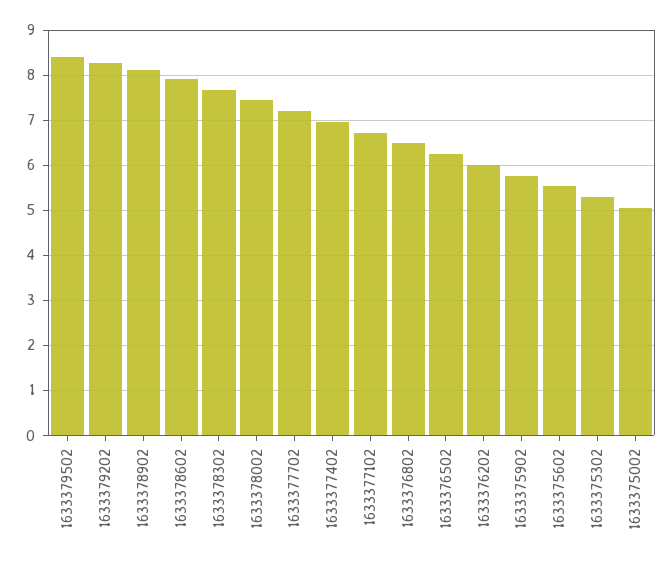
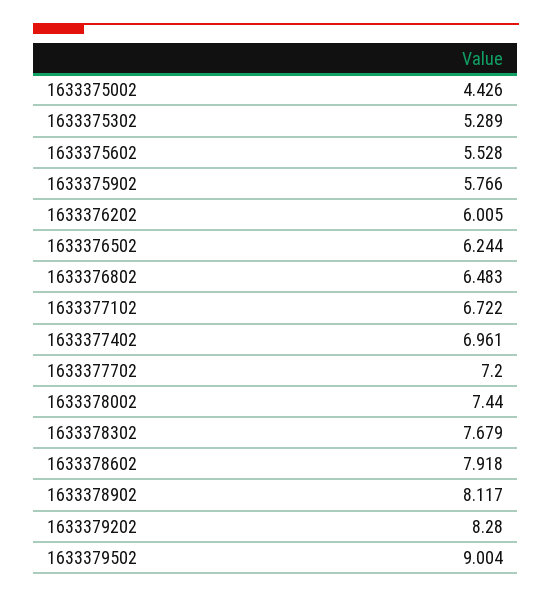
1633379502: 8.4 -> 9.004
1633375002: 5 -> 4.426

